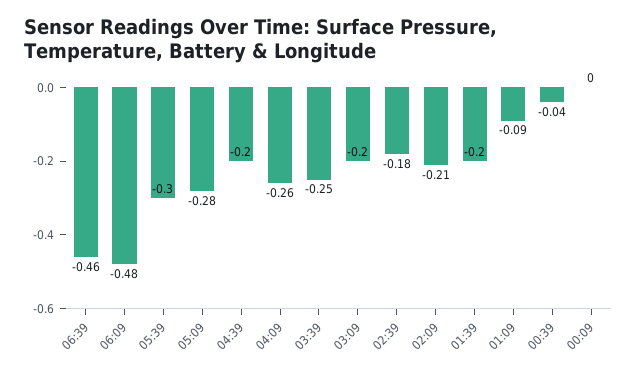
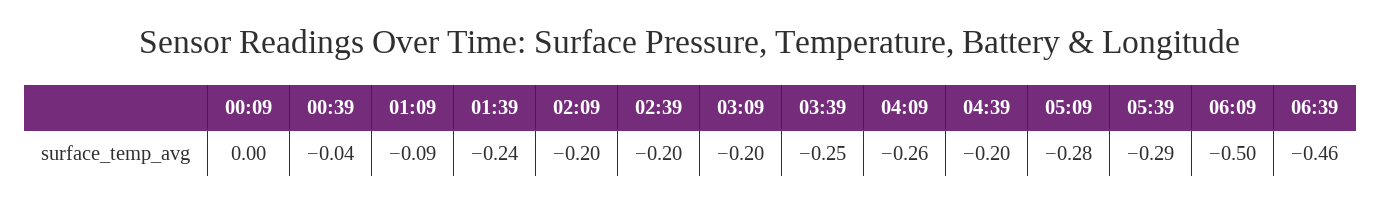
06:09: -0.48 -> -0.5
05:39: -0.3 -> -0.29
02:39: -0.18 -> -0.2
02:09: -0.21 -> -0.2
01:39: -0.2 -> -0.24

